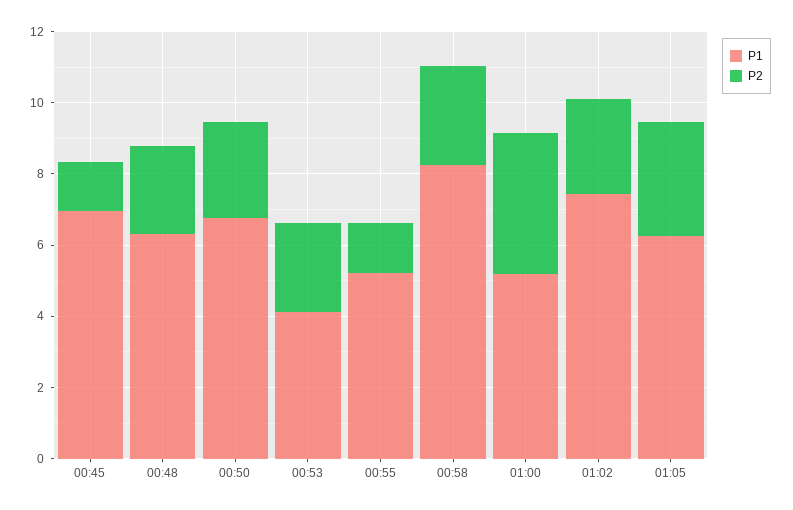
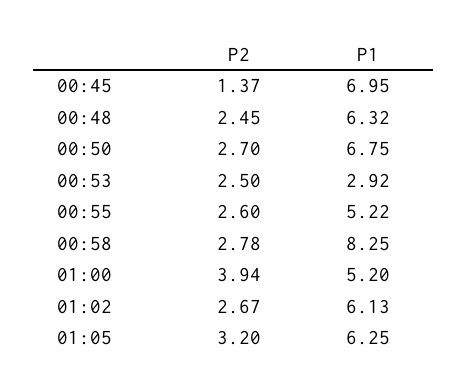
P1, 00:53: 4 -> 2.92
P2, 00:55: 1.5 -> 2.6
P1, 01:02: 7.5 -> 6.13

